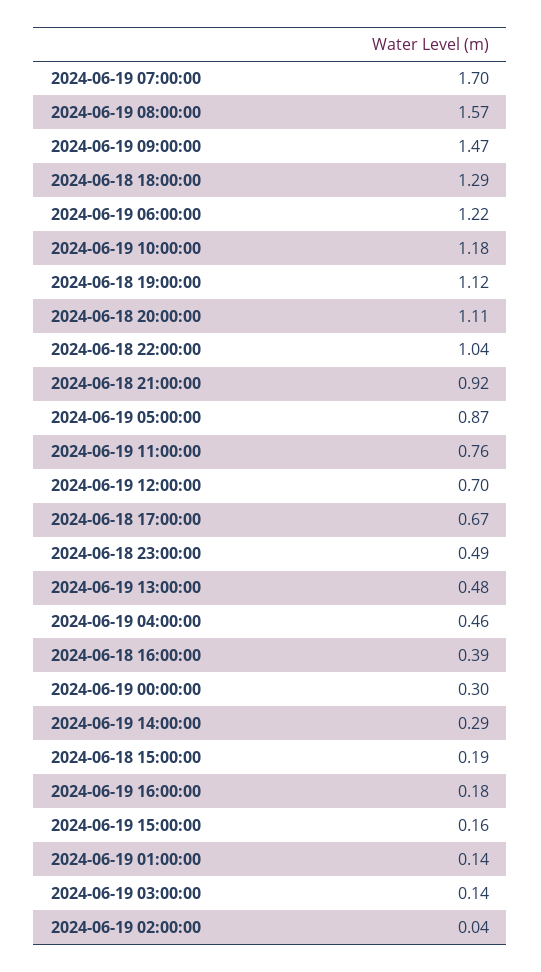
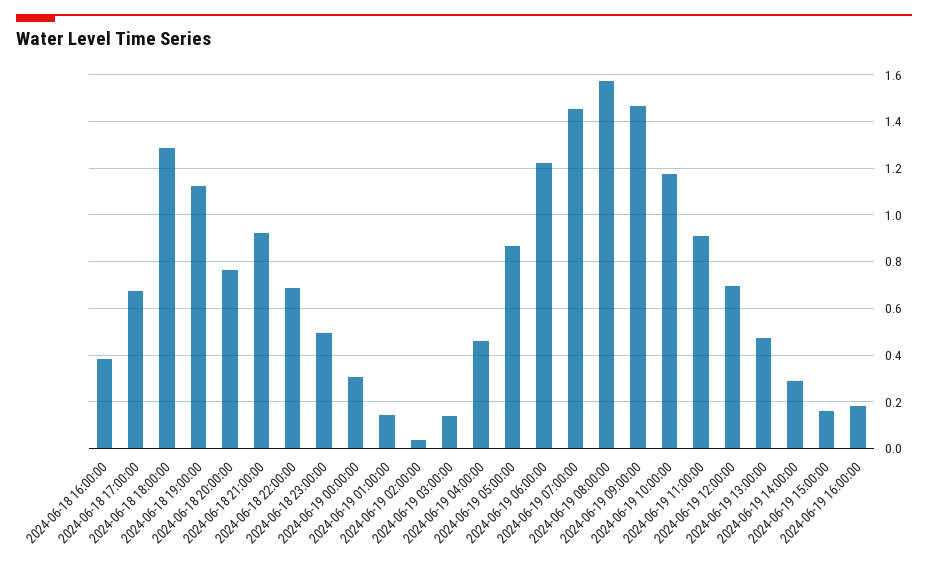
2024-06-19 07:00:00: 1.7 -> 1.45
2024-06-18 20:00:00: 1.11 -> 0.75
2024-06-18 22:00:00: 1.04 -> 0.7
2024-06-19 11:00:00: 0.76 -> 0.9
2024-06-18 15:00:00: 0.19 -> none

